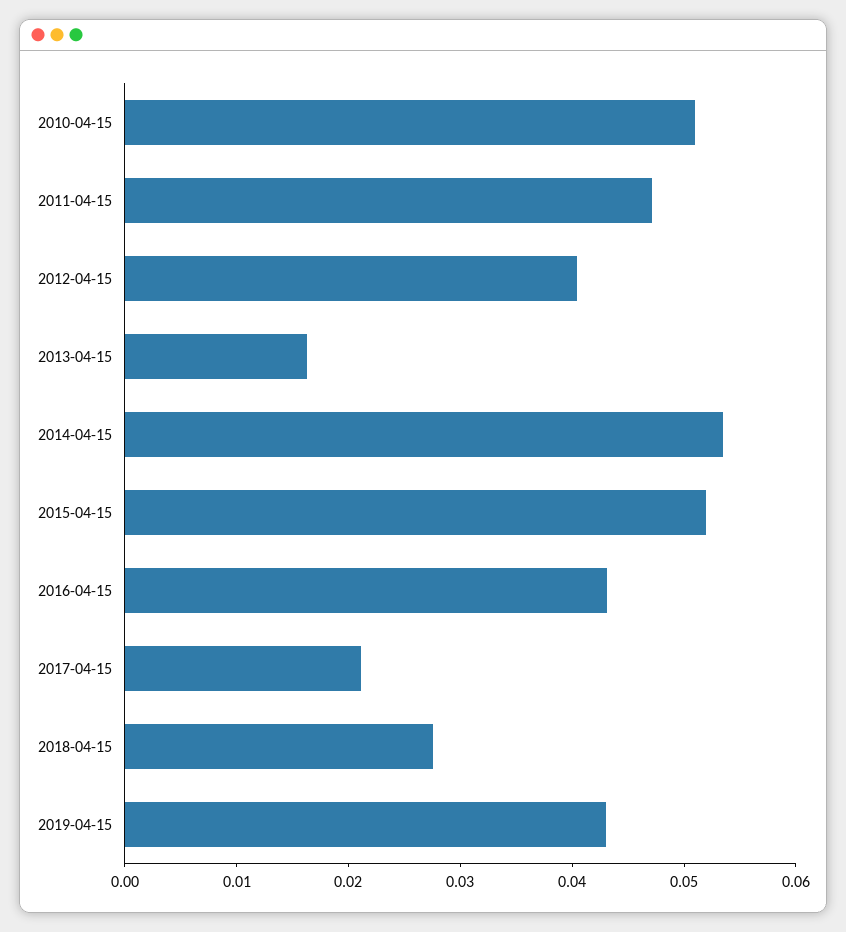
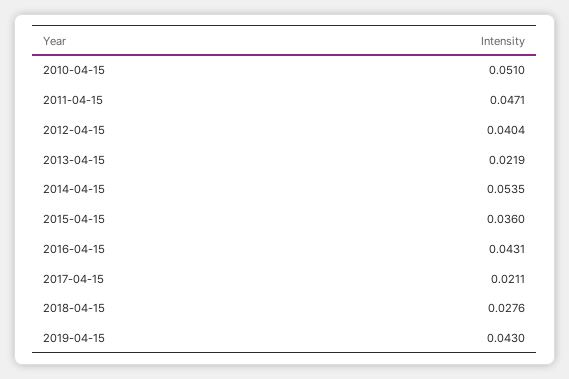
2013-04-15: 0.016 -> 0.0219
2015-04-15: 0.052 -> 0.036

